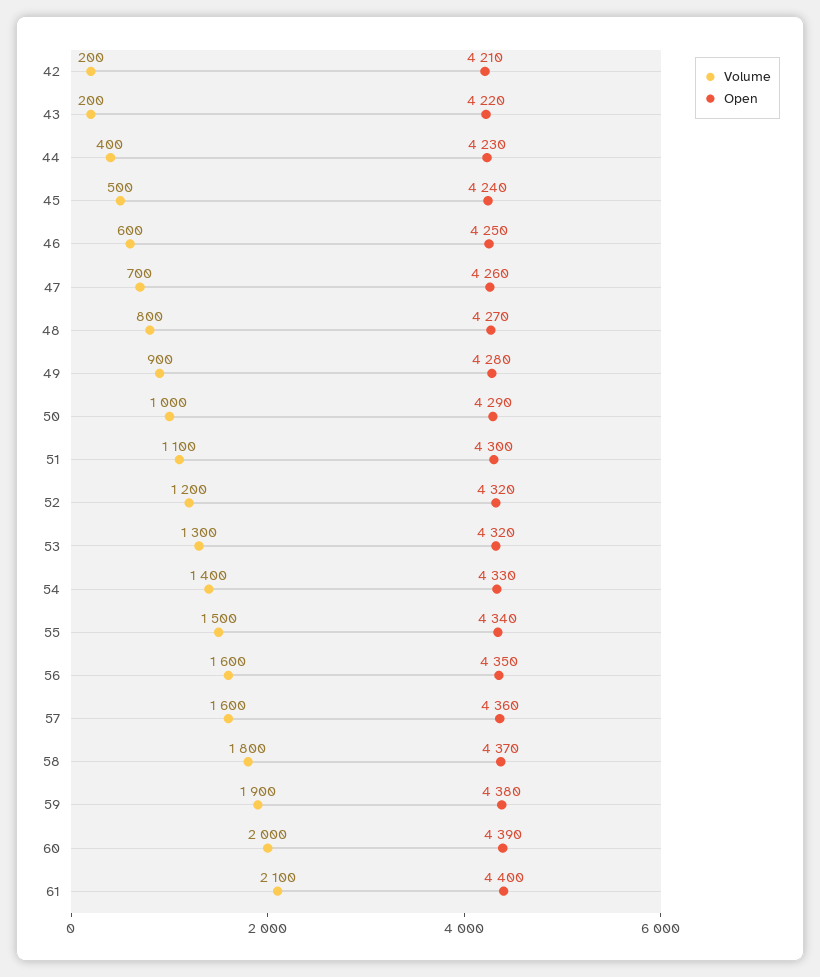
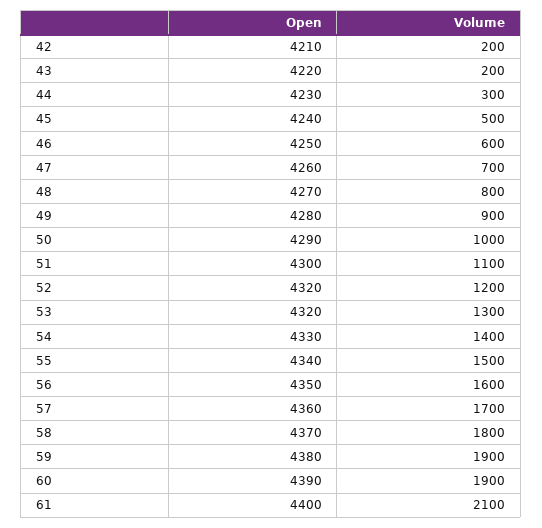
Volume, 44: 400 -> 300
Volume, 57: 1600 -> 1700
Volume, 60: 2000 -> 1900

